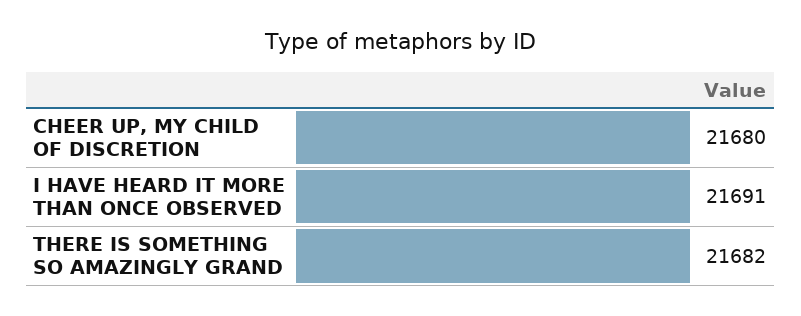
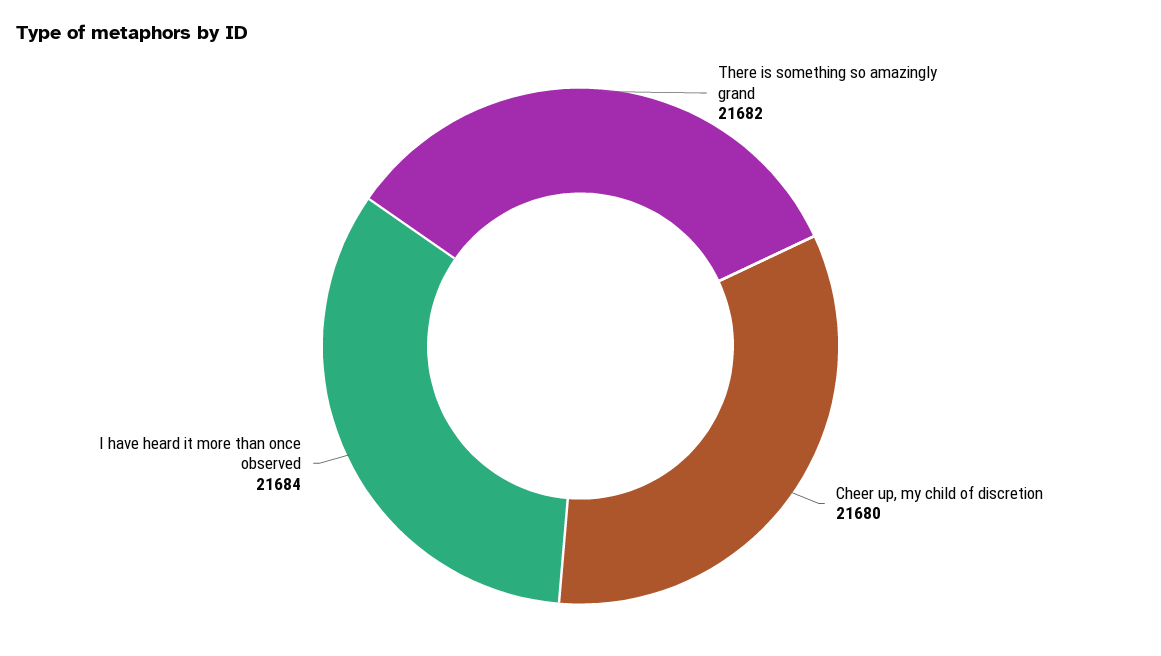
I HAVE HEARD IT MORE THAN ONCE OBSERVED: 21691 -> 21684

